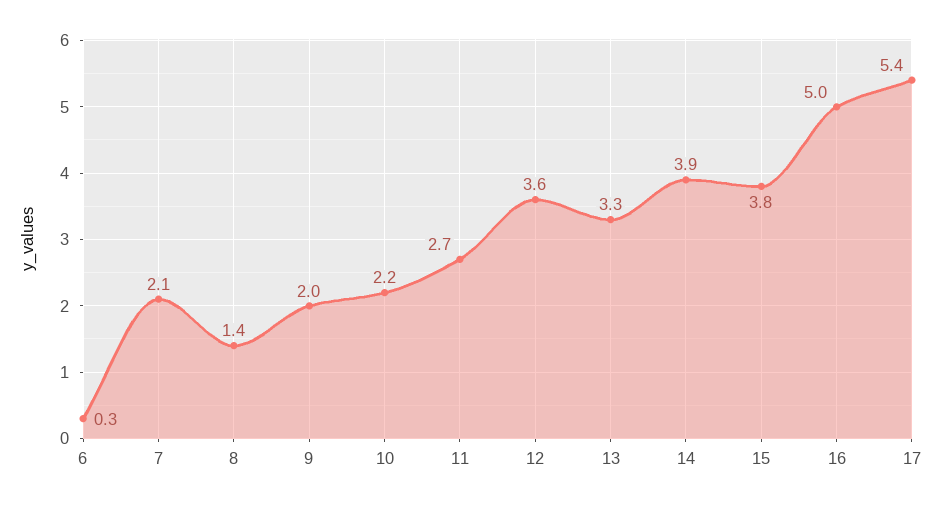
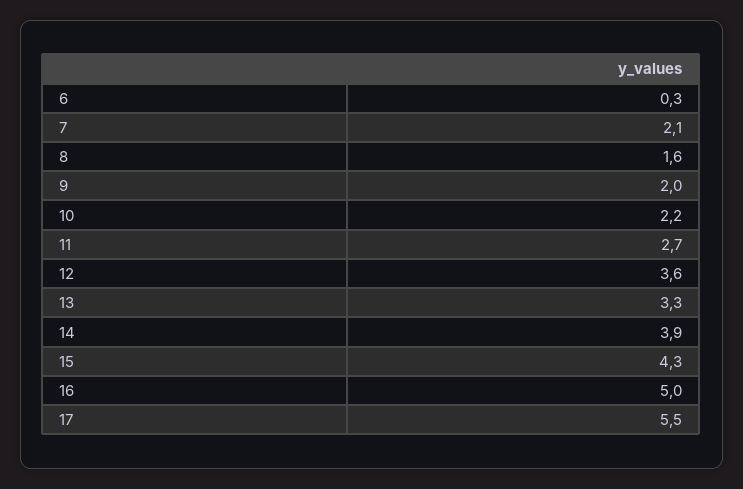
8: 1.4 -> 1.6
15: 3.8 -> 4.3
17: 5.4 -> 5.5

